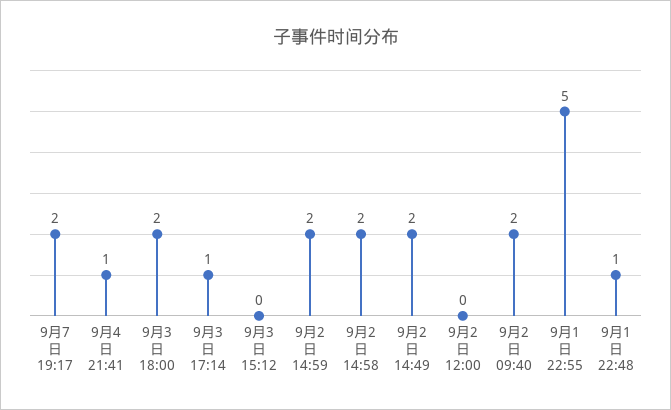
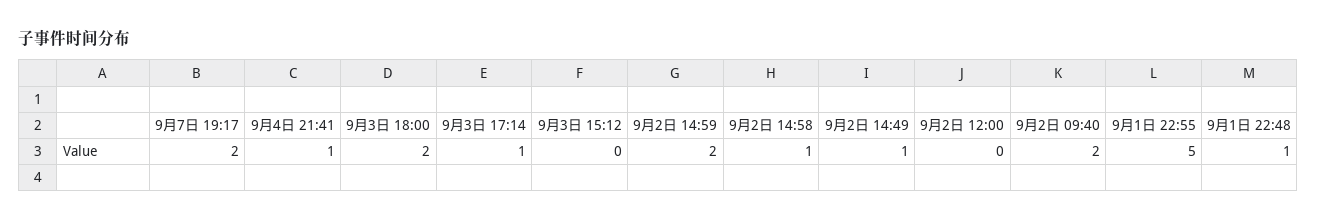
9月2日 14:58: 2 -> 1
9月2日 14:49: 2 -> 1

